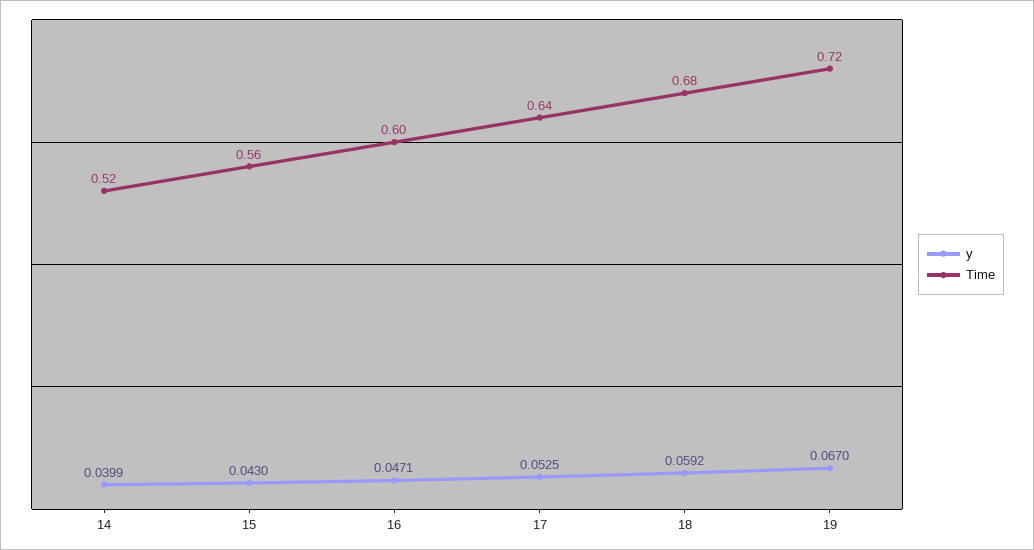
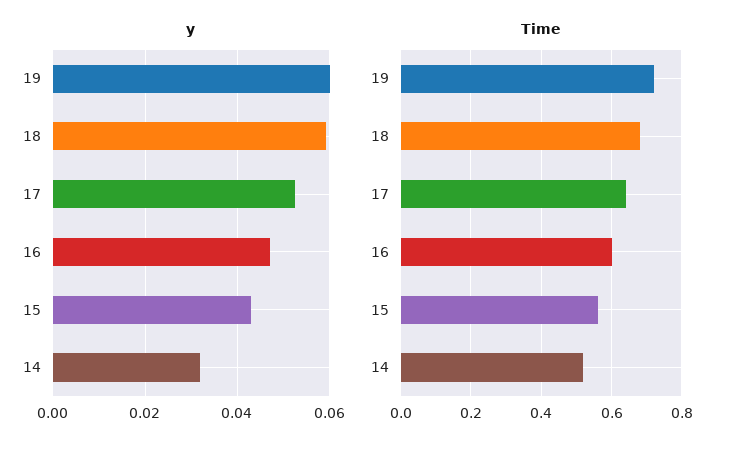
y, 14: 0.0399 -> 0.032
y, 19: 0.067 -> 0.06

